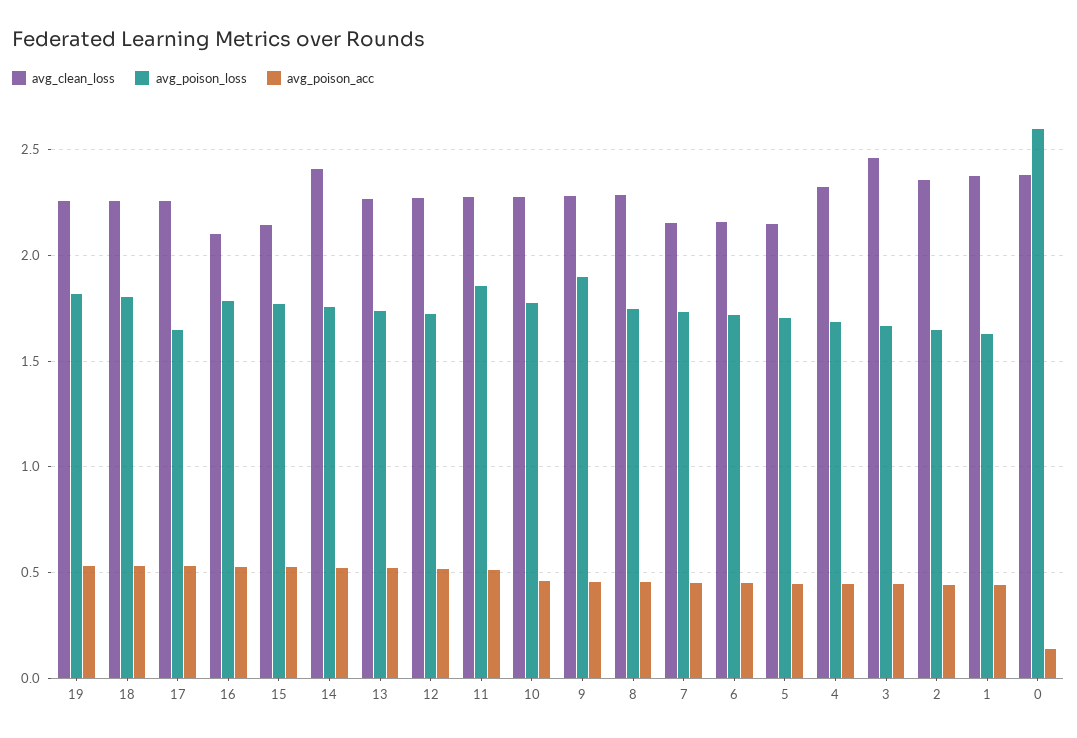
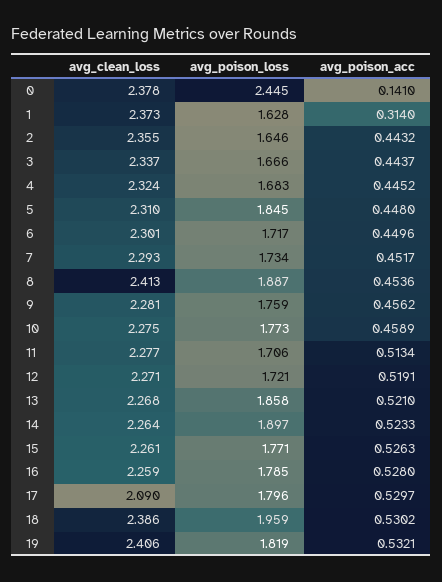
avg_clean_loss, 19: 2.25 -> 2.406
avg_clean_loss, 18: 2.25 -> 2.386
avg_poison_loss, 18: 1.8 -> 1.959
avg_clean_loss, 17: 2.25 -> 2.09
avg_poison_loss, 17: 1.65 -> 1.796
avg_clean_loss, 16: 2.1 -> 2.259
avg_clean_loss, 15: 2.15 -> 2.261
avg_clean_loss, 14: 2.4 -> 2.264
avg_poison_loss, 14: 1.75 -> 1.897
avg_poison_loss, 13: 1.75 -> 1.858
avg_poison_loss, 11: 1.85 -> 1.706
avg_poison_loss, 9: 1.9 -> 1.759
avg_clean_loss, 8: 2.3 -> 2.413
avg_poison_loss, 8: 1.75 -> 1.887
avg_clean_loss, 7: 2.15 -> 2.293
avg_clean_loss, 6: 2.15 -> 2.301
avg_clean_loss, 5: 2.15 -> 2.31
avg_poison_loss, 5: 1.7 -> 1.845
avg_clean_loss, 3: 2.45 -> 2.337
avg_poison_acc, 1: 0.45 -> 0.314
avg_poison_loss, 0: 2.6 -> 2.445

